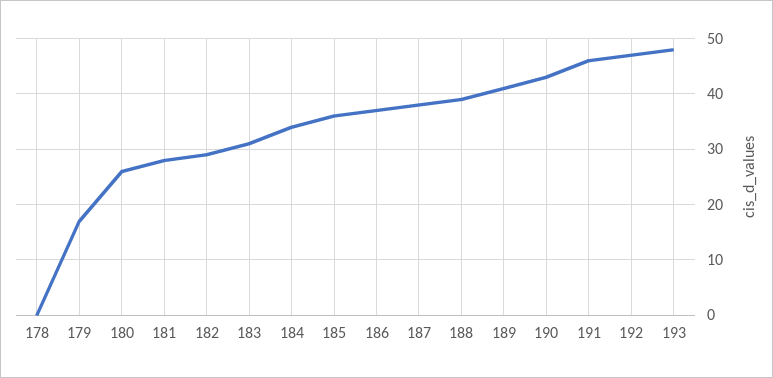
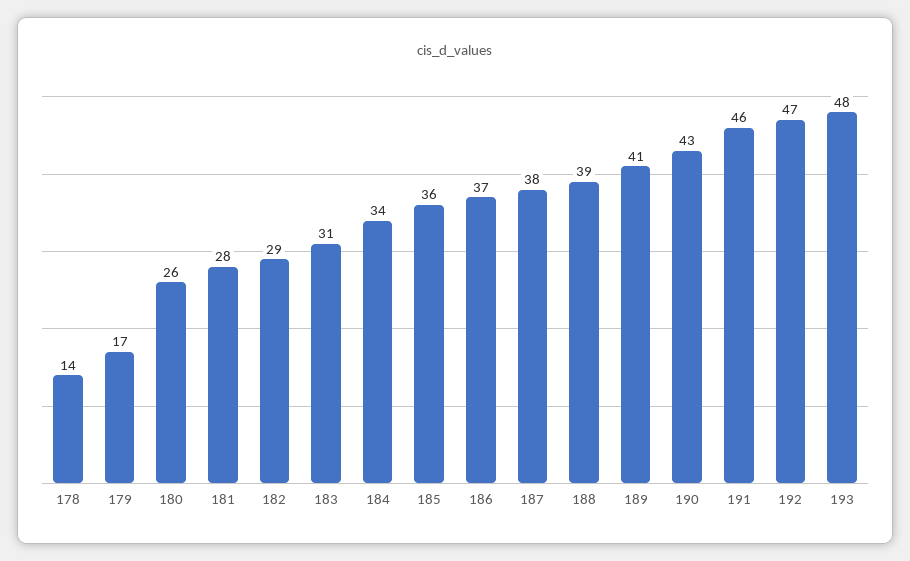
178: 0 -> 14

